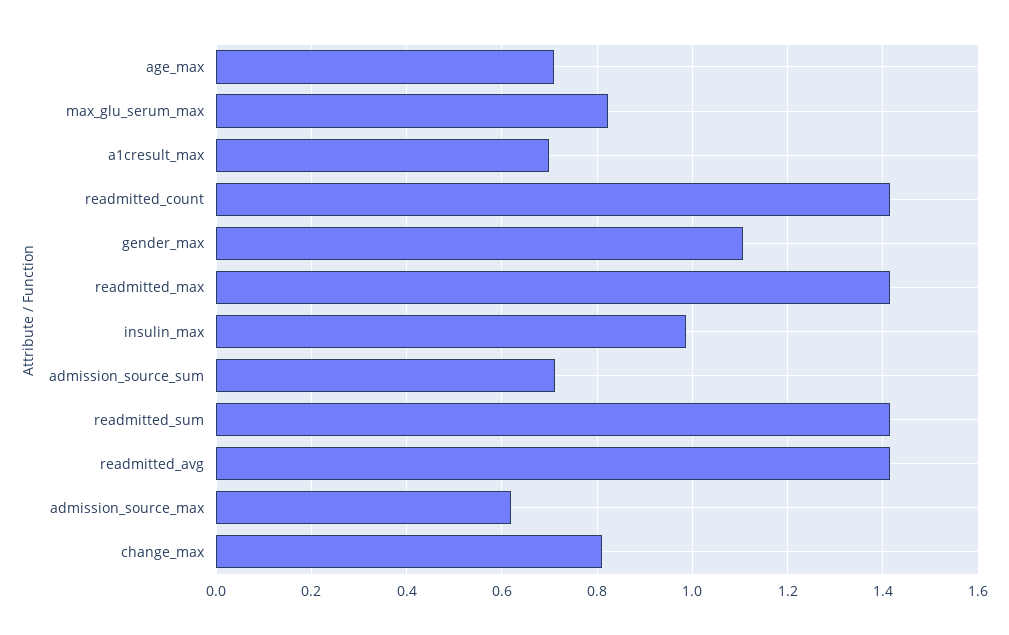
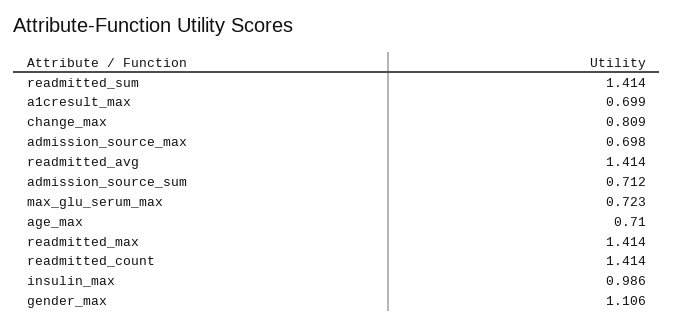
max_glu_serum_max: 0.82 -> 0.723
admission_source_max: 0.62 -> 0.698

